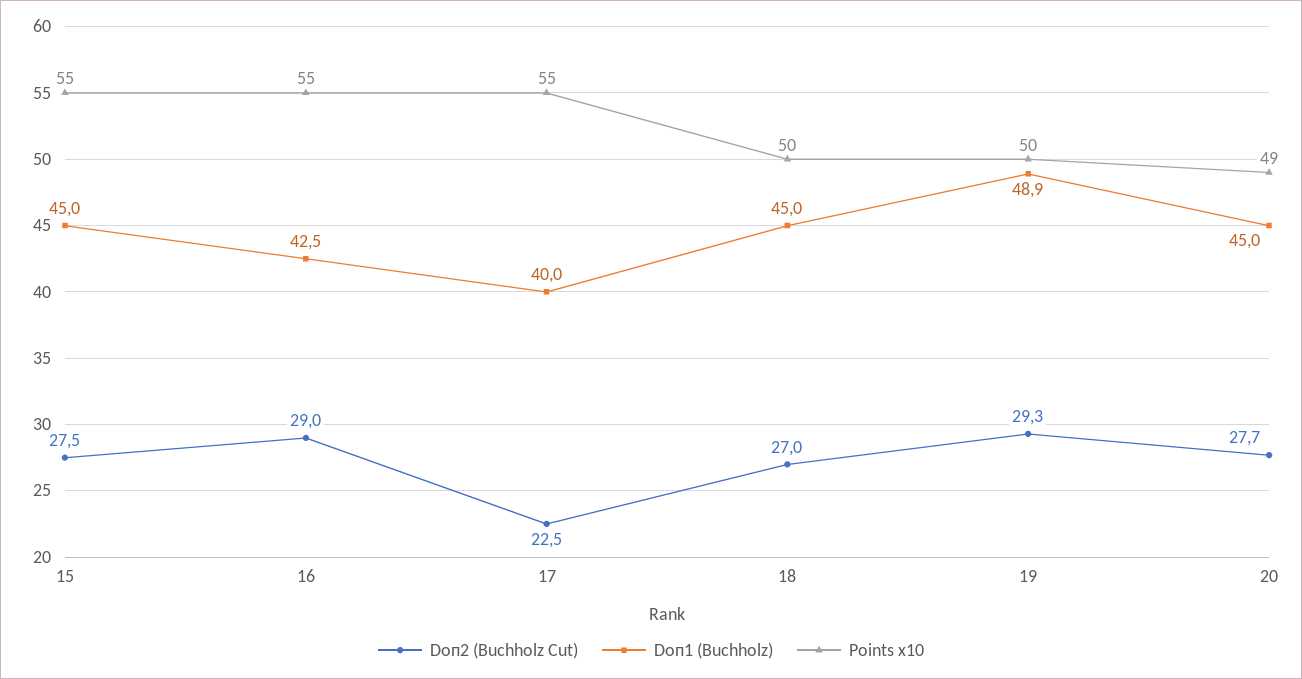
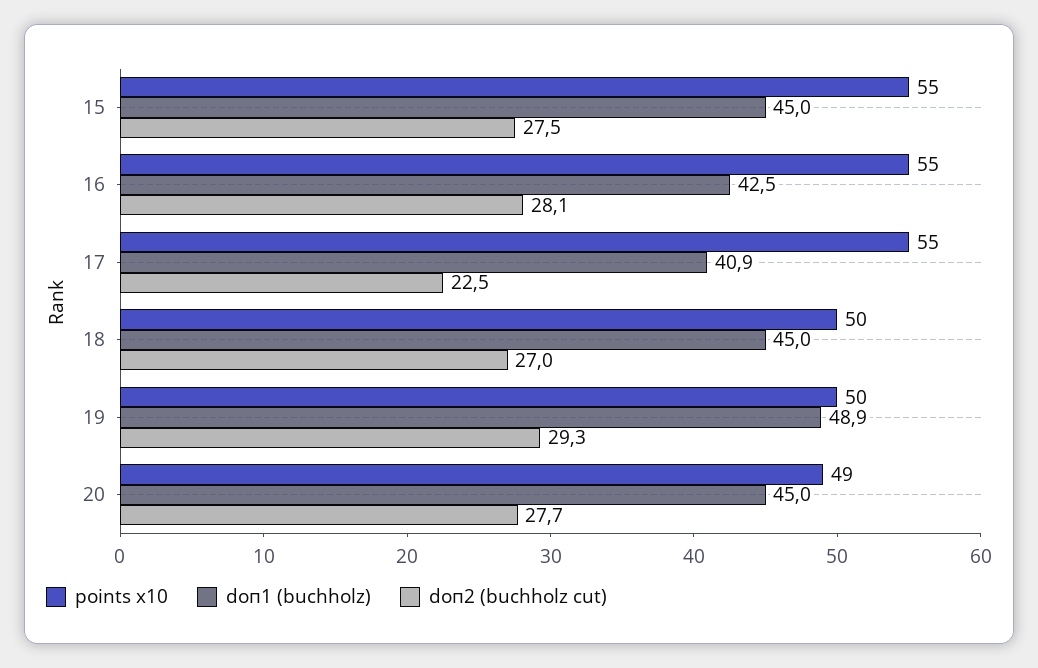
Doп2 (Buchholz Cut), 16: 29 -> 28.1
Doп1 (Buchholz), 17: 40 -> 40.9

